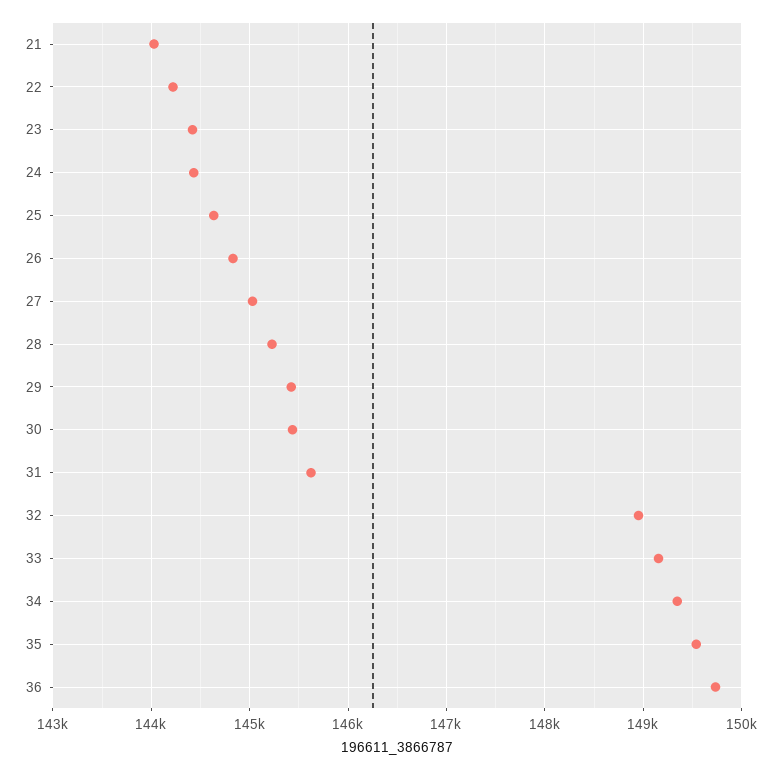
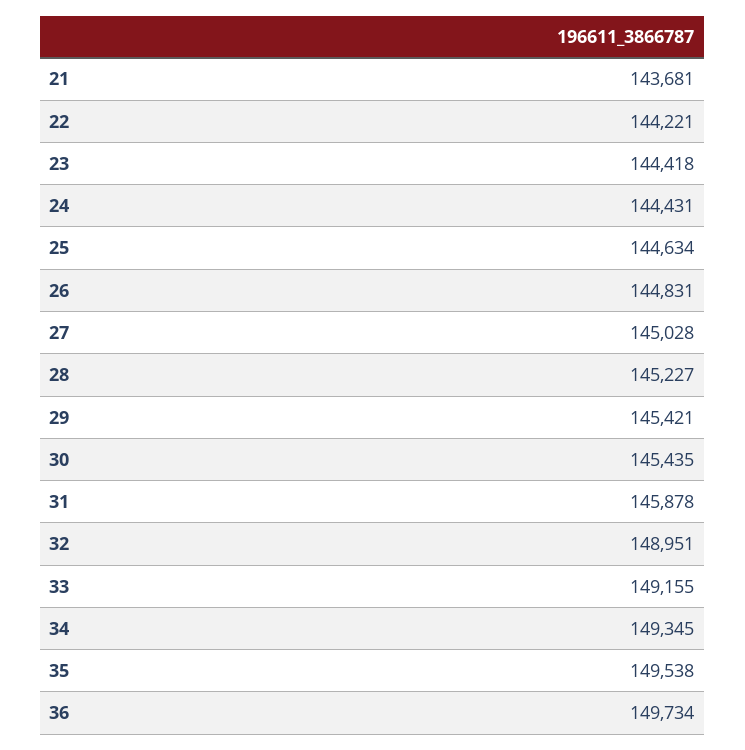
21: 144000 -> 143681
31: 145600 -> 145878

